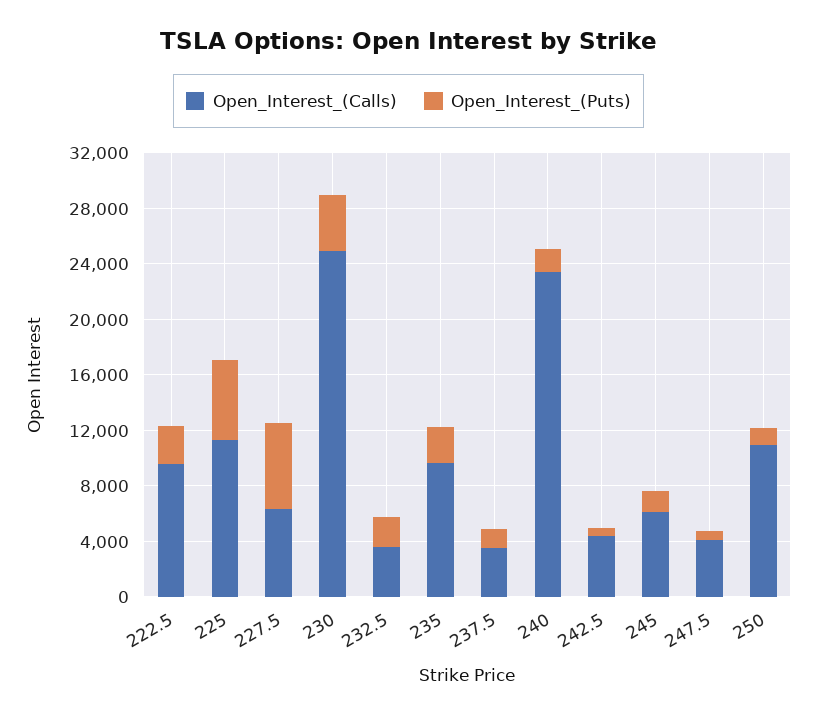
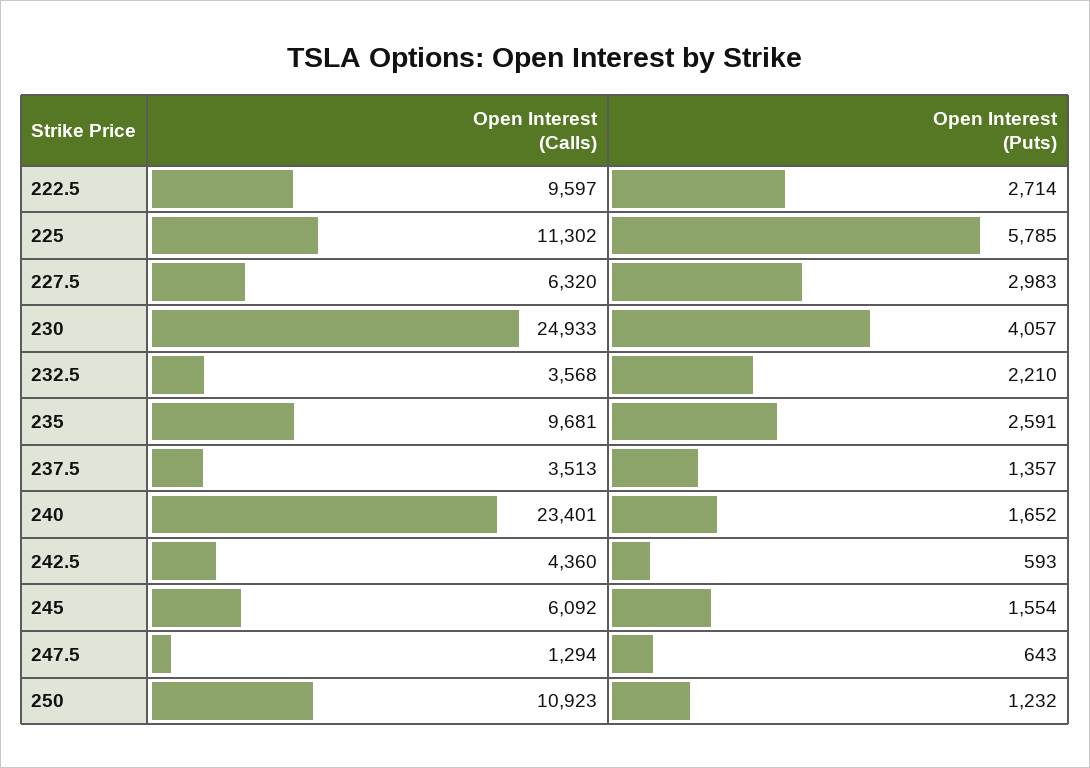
Open_Interest_(Puts), 227.5: 6000 -> 2983
Open_Interest_(Calls), 247.5: 4000 -> 1294

